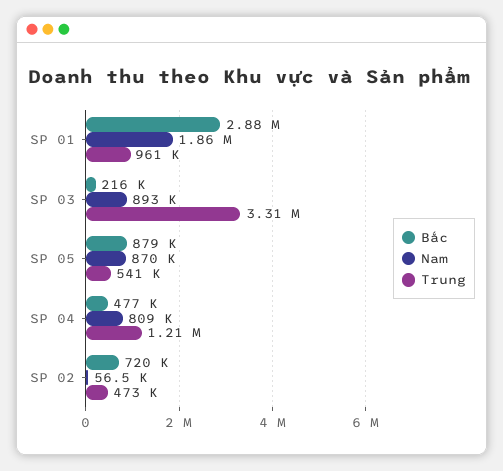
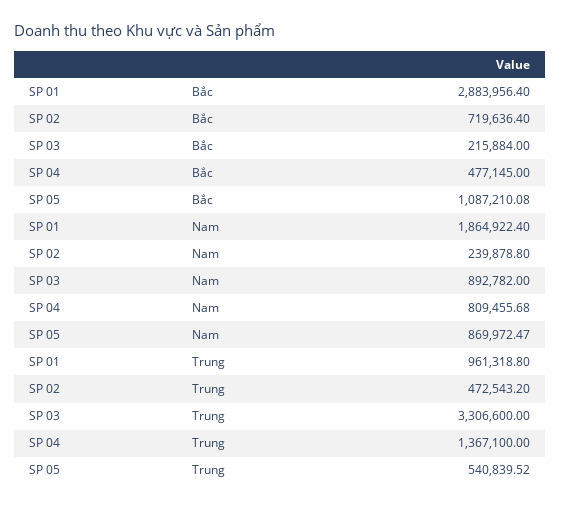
Bắc, SP 05: 879000 -> 1087210.08
Trung, SP 04: 1210000 -> 1367100
Nam, SP 02: 56500 -> 239878.8

